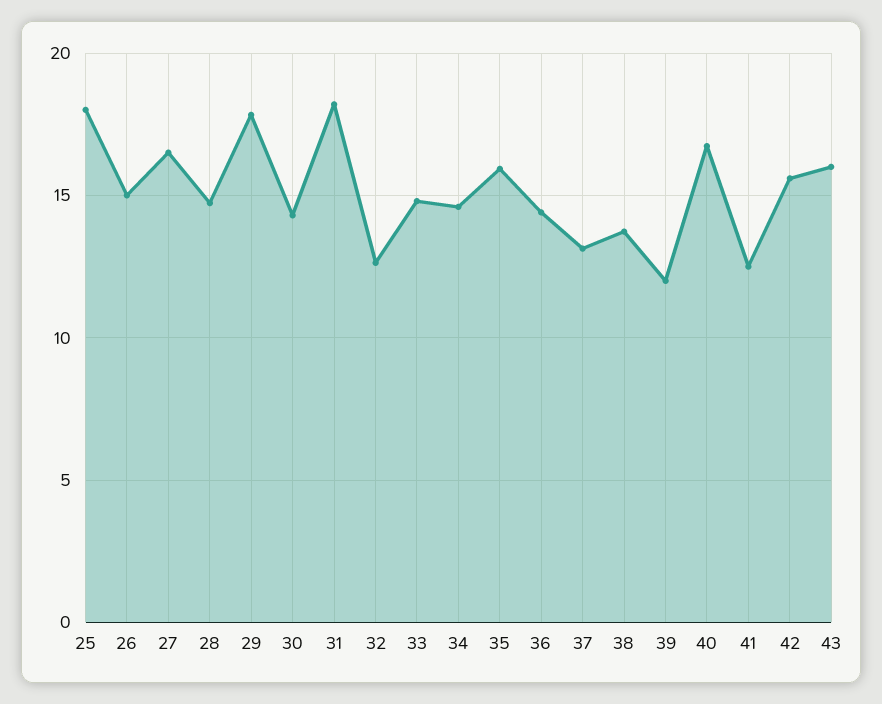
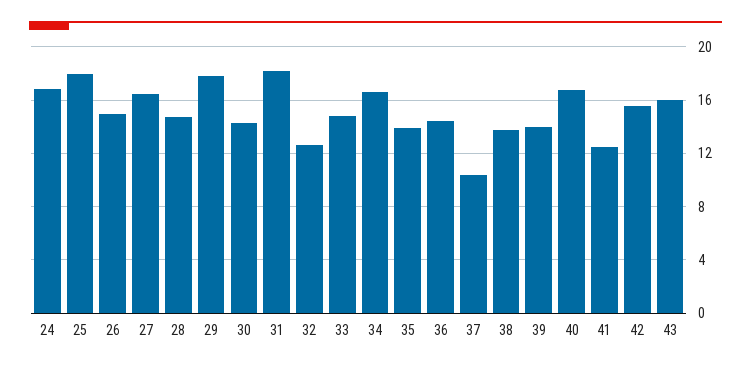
34: 14.5 -> 16.5
35: 16 -> 14
37: 13 -> 10.5
39: 12 -> 14
24: none -> 17

